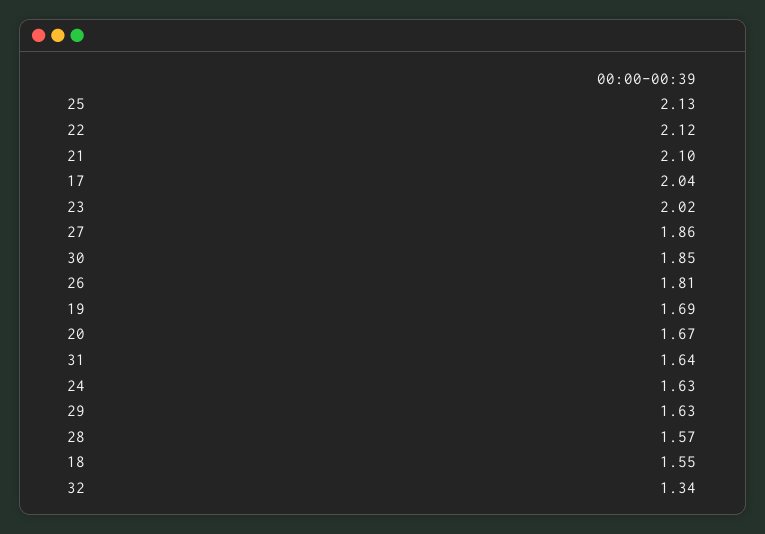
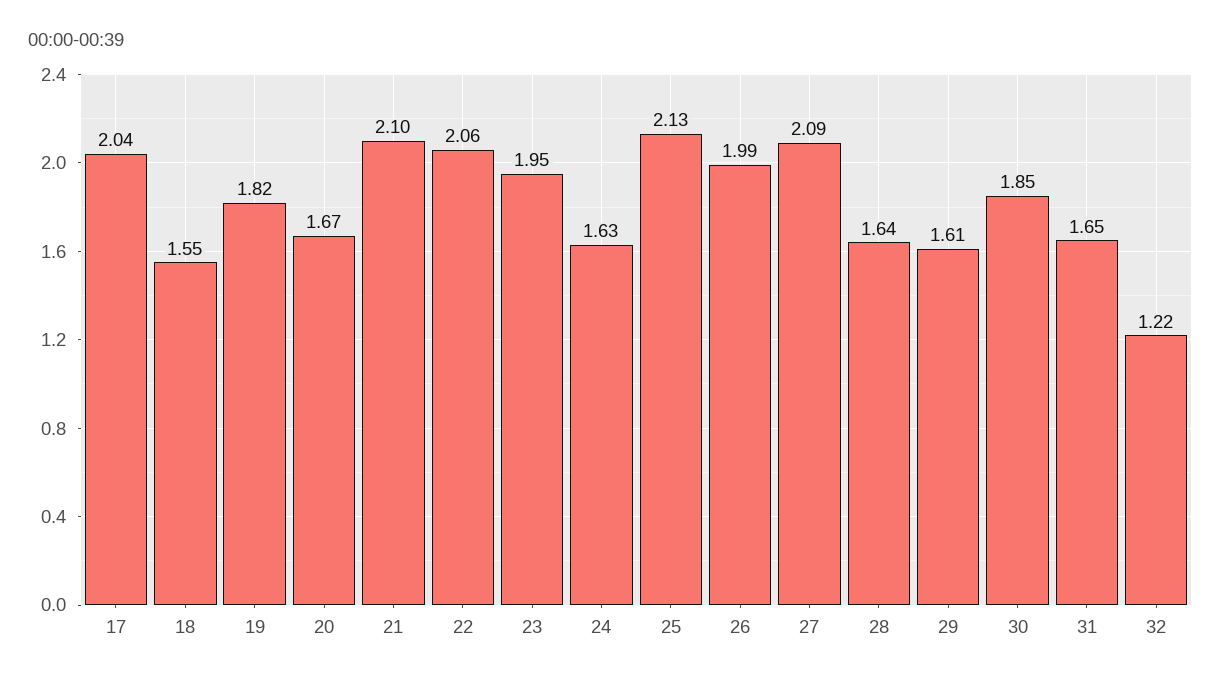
22: 2.12 -> 2.06
23: 2.02 -> 1.95
27: 1.86 -> 2.09
26: 1.81 -> 1.99
19: 1.69 -> 1.82
31: 1.64 -> 1.65
29: 1.63 -> 1.61
28: 1.57 -> 1.64
32: 1.34 -> 1.22

